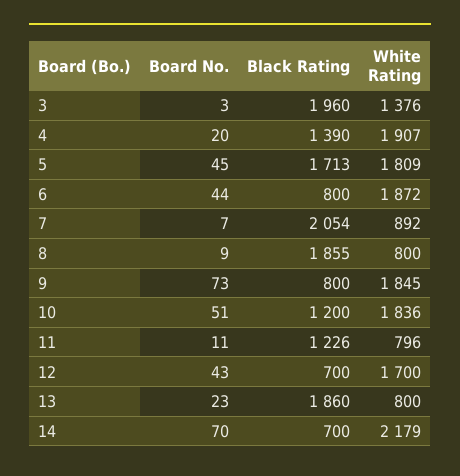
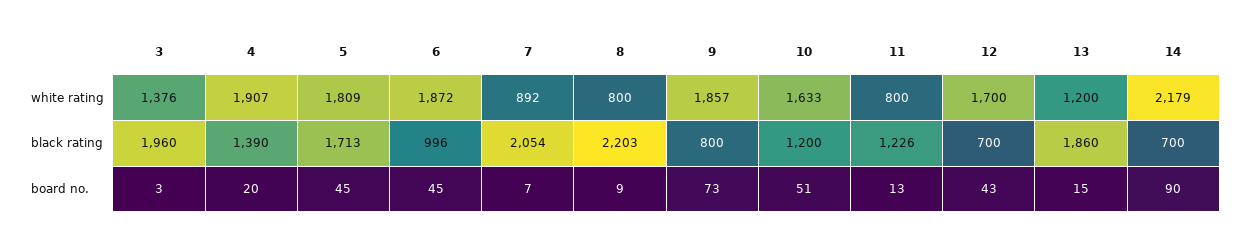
Board No., 6: 44 -> 45
Black Rating, 6: 800 -> 996
Black Rating, 8: 1855 -> 2203
White Rating, 9: 1845 -> 1857
White Rating, 10: 1836 -> 1633
Board No., 11: 11 -> 13
White Rating, 11: 796 -> 800
Board No., 13: 23 -> 15
White Rating, 13: 800 -> 1200
Board No., 14: 70 -> 90

